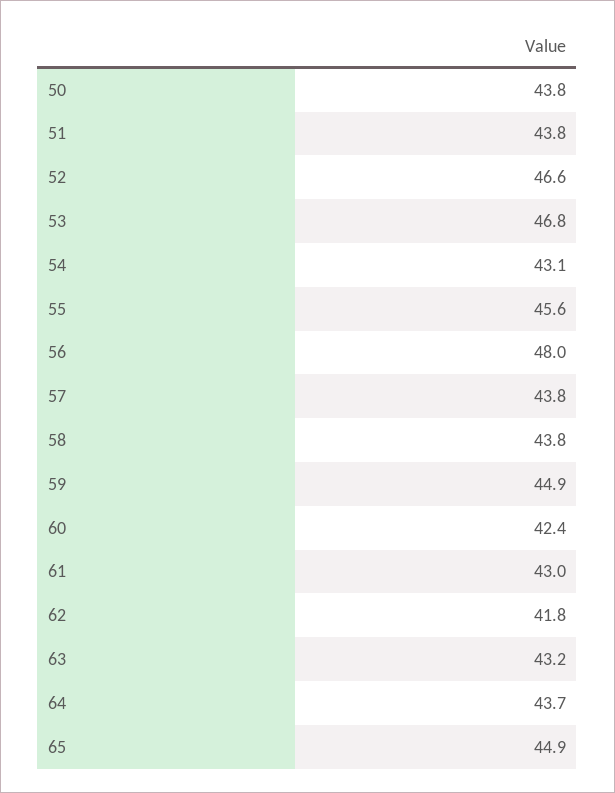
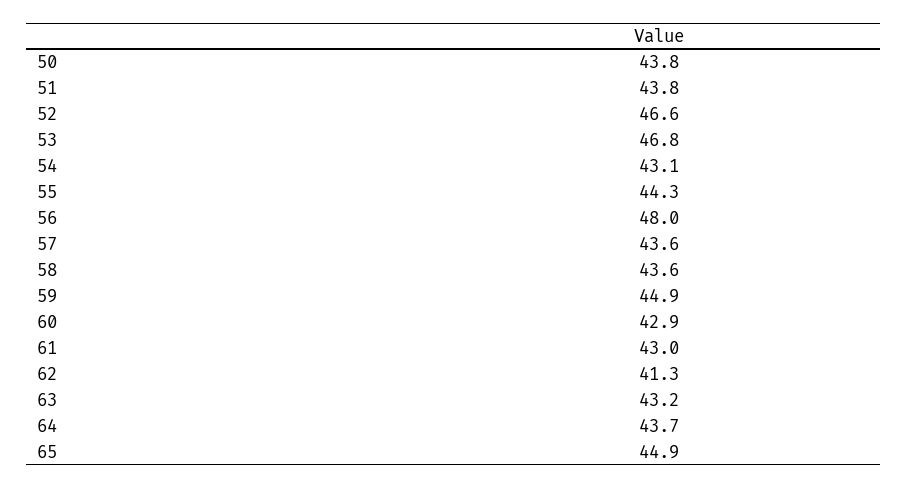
55: 45.6 -> 44.3
57: 43.8 -> 43.6
58: 43.8 -> 43.6
60: 42.4 -> 42.9
62: 41.8 -> 41.3

